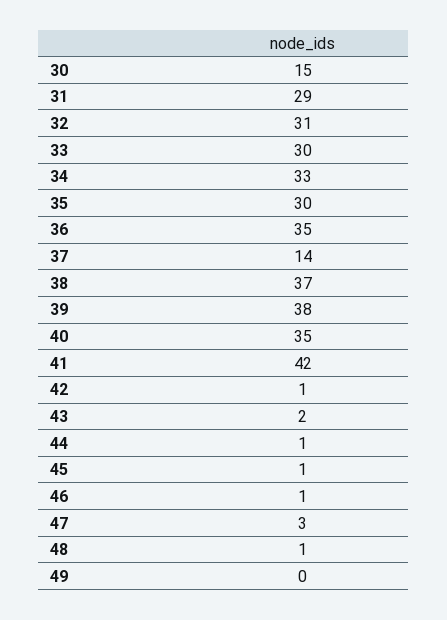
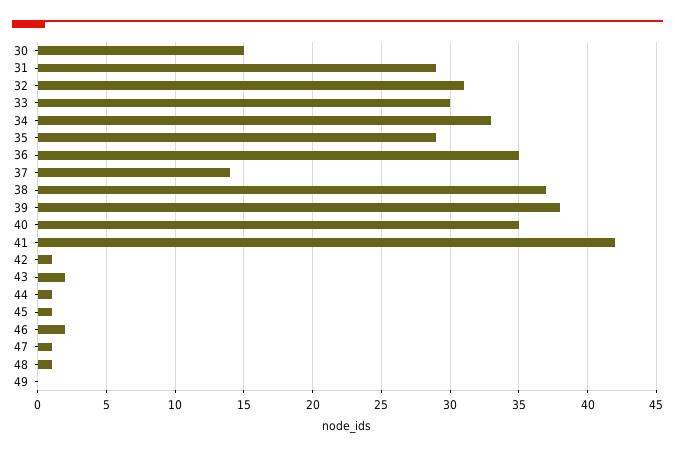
35: 30 -> 29
46: 1 -> 2
47: 3 -> 1

